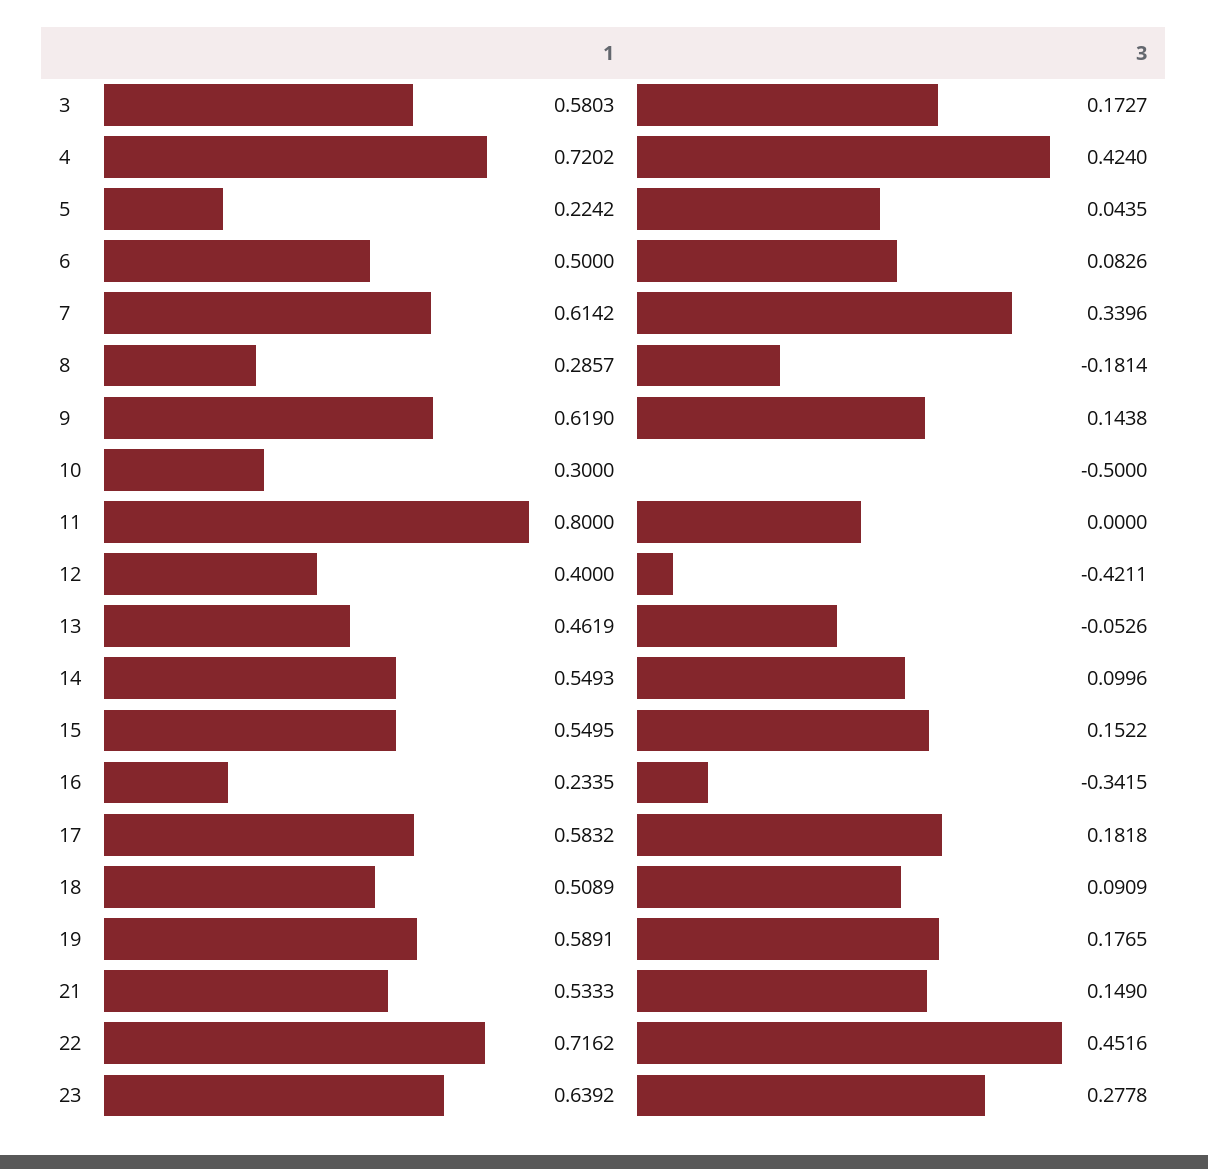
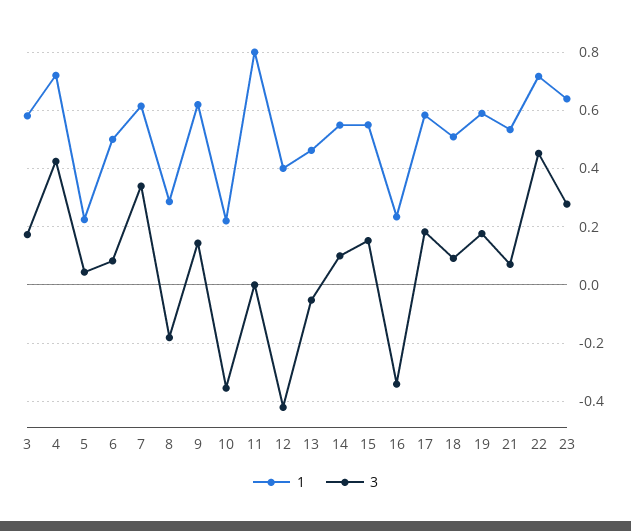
1, 10: 0.3 -> 0.225
3, 10: -0.5 -> -0.35
3, 21: 0.149 -> 0.075

